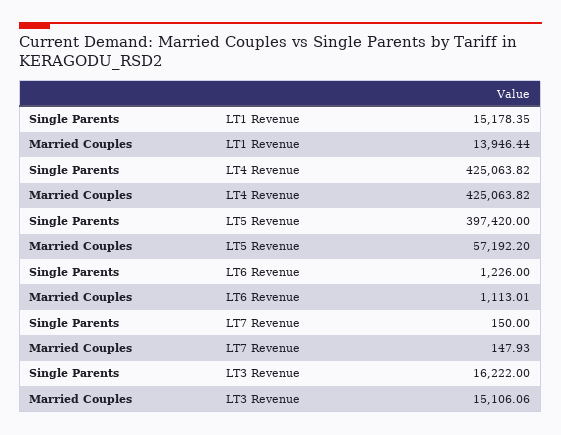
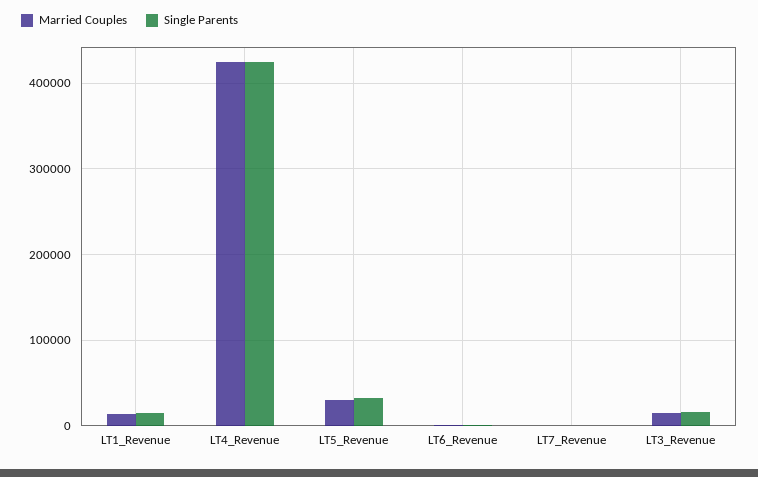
Single Parents, LT5 Revenue: 397420 -> 30000
Married Couples, LT5 Revenue: 57192.2 -> 30000

